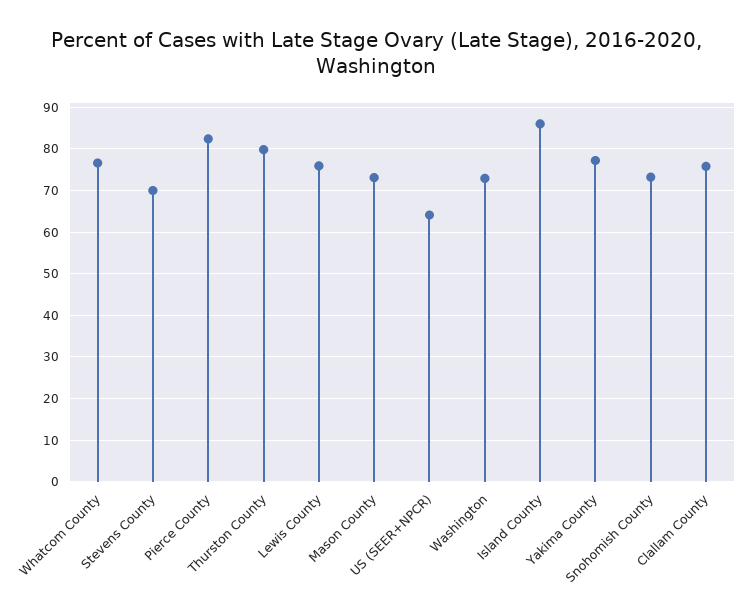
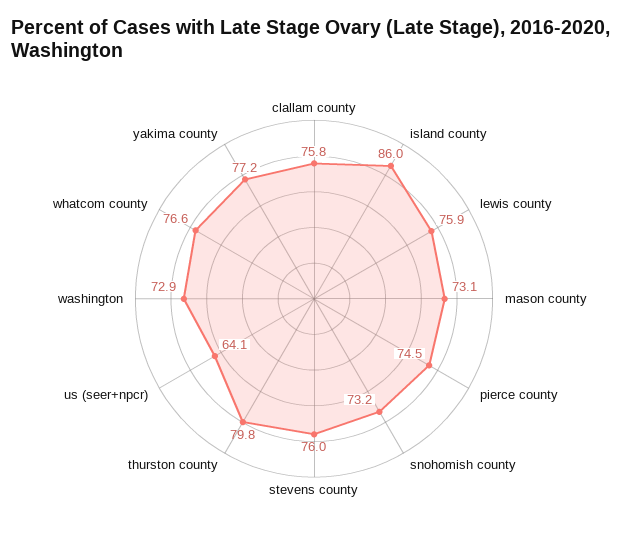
Stevens County: 70 -> 76
Pierce County: 82 -> 74.5

